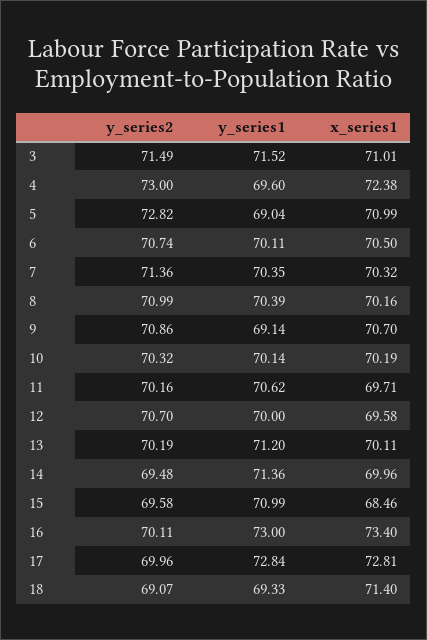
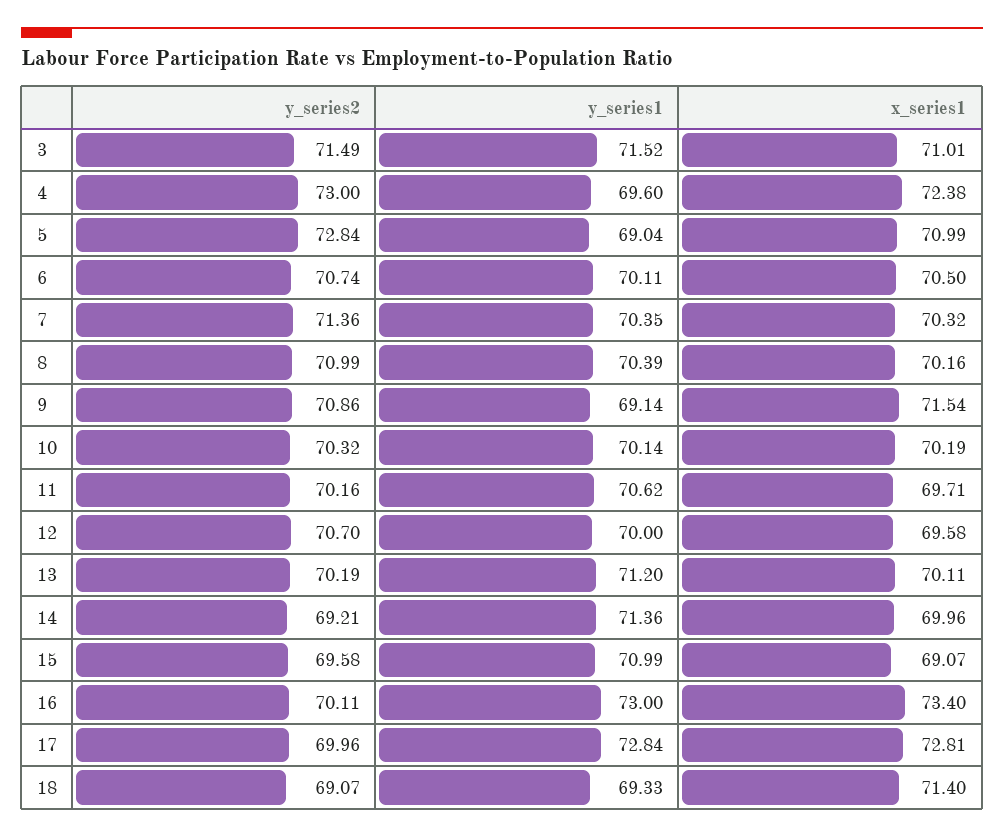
y_series2, 5: 72.82 -> 72.84
x_series1, 9: 70.7 -> 71.54
y_series2, 14: 69.48 -> 69.21
x_series1, 15: 68.46 -> 69.07

